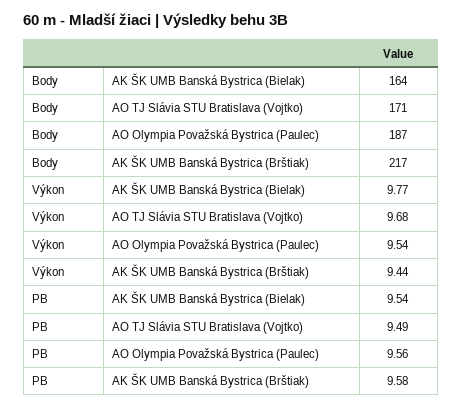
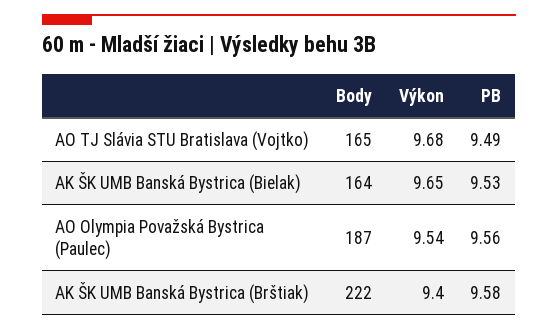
Body, AO TJ Slávia STU Bratislava (Vojtko): 171 -> 165
Body, AK ŠK UMB Banská Bystrica (Brštiak): 217 -> 222
Výkon, AK ŠK UMB Banská Bystrica (Bielak): 9.77 -> 9.65
Výkon, AK ŠK UMB Banská Bystrica (Brštiak): 9.44 -> 9.4
PB, AK ŠK UMB Banská Bystrica (Bielak): 9.54 -> 9.53

